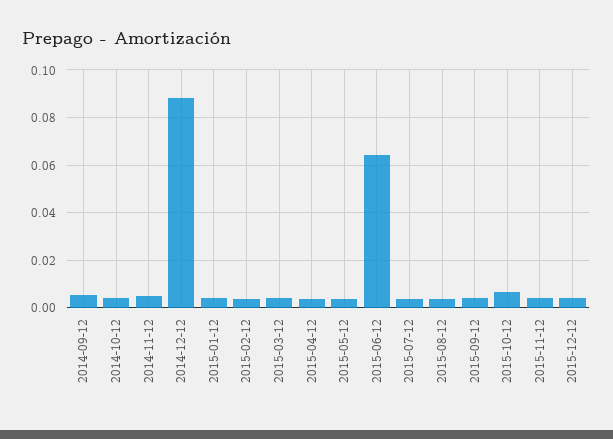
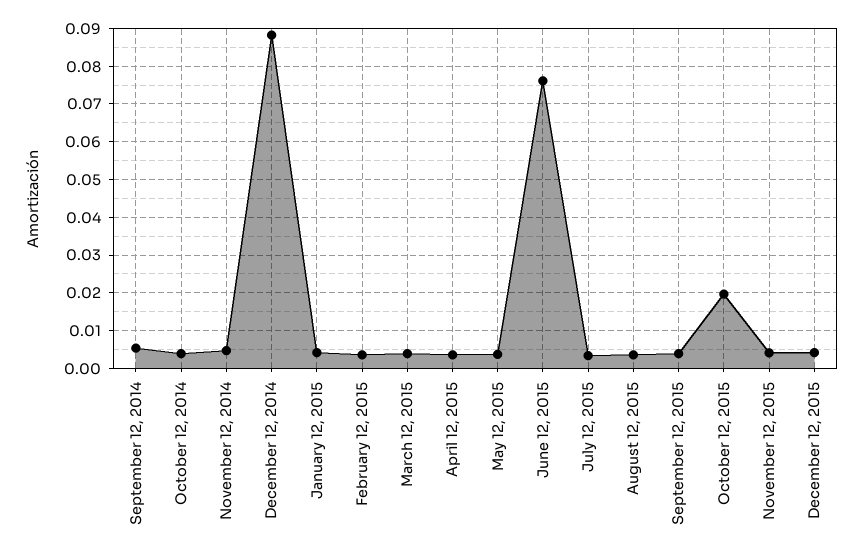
2015-06-12: 0.065 -> 0.076
2015-10-12: 0.005 -> 0.02

